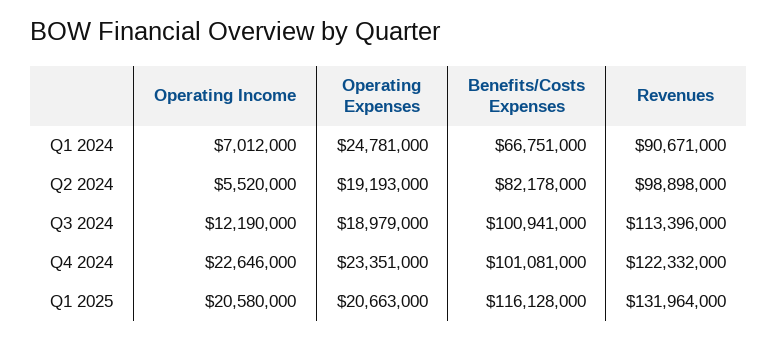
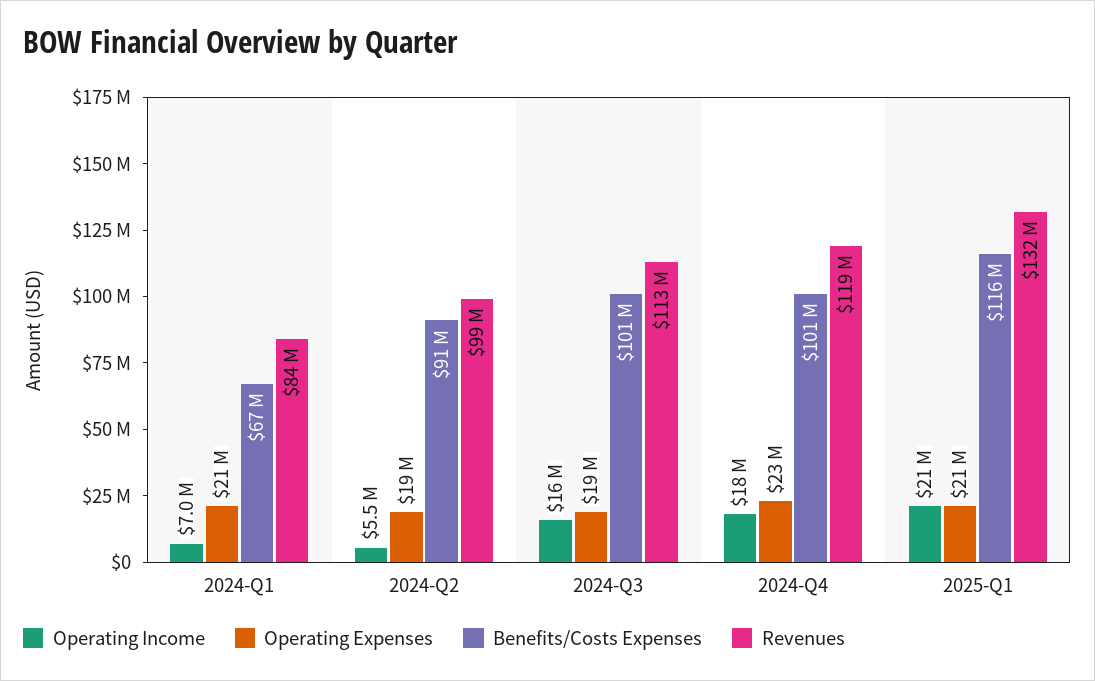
Operating Expenses, Q1 2024: 24781000 -> 21000000
Revenues, Q1 2024: 90671000 -> 84000000
Benefits/Costs Expenses, Q2 2024: 82178000 -> 91000000
Operating Income, Q3 2024: 12190000 -> 16000000
Operating Income, Q4 2024: 22646000 -> 18000000
Revenues, Q4 2024: 122332000 -> 119000000

